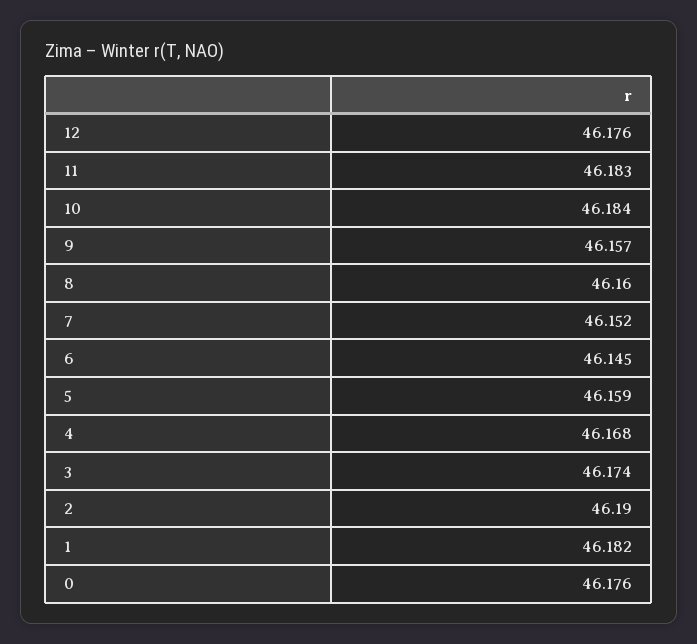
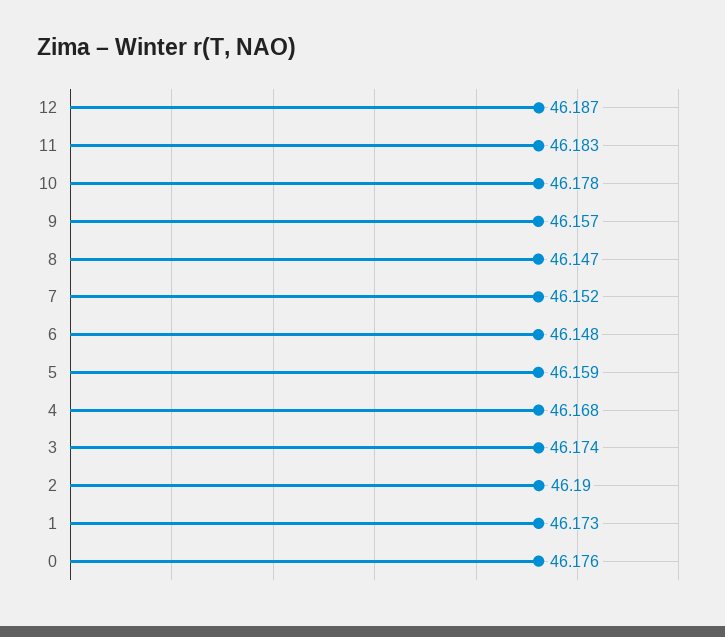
12: 46.176 -> 46.187
10: 46.184 -> 46.178
8: 46.16 -> 46.147
6: 46.145 -> 46.148
1: 46.182 -> 46.173

